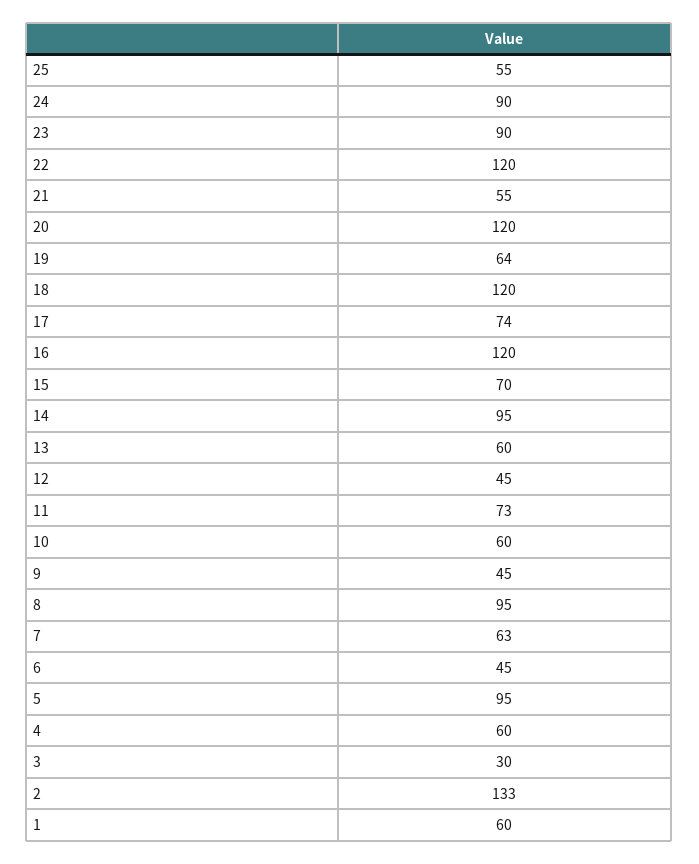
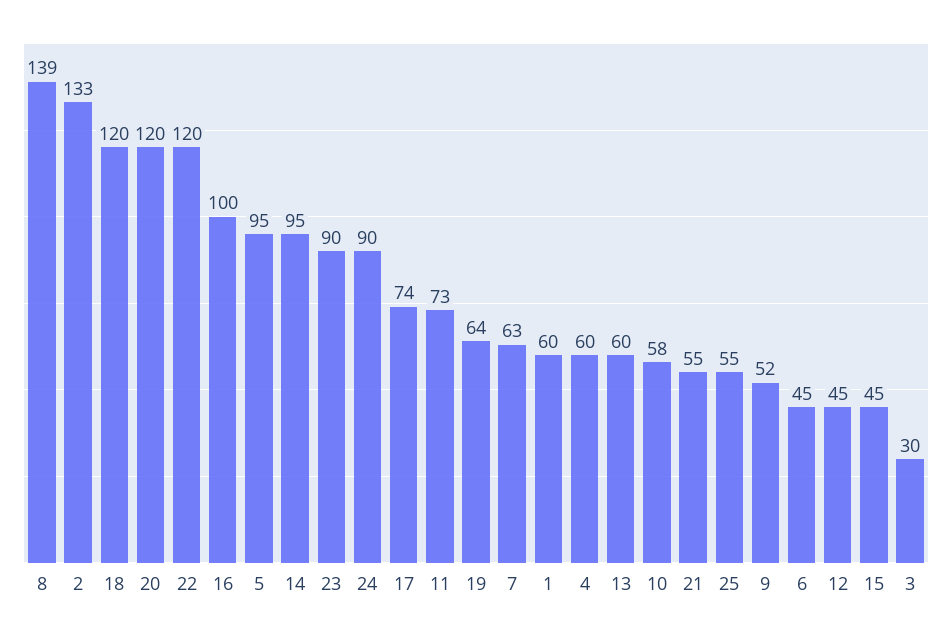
16: 120 -> 100
15: 70 -> 45
10: 60 -> 58
9: 45 -> 52
8: 95 -> 139

